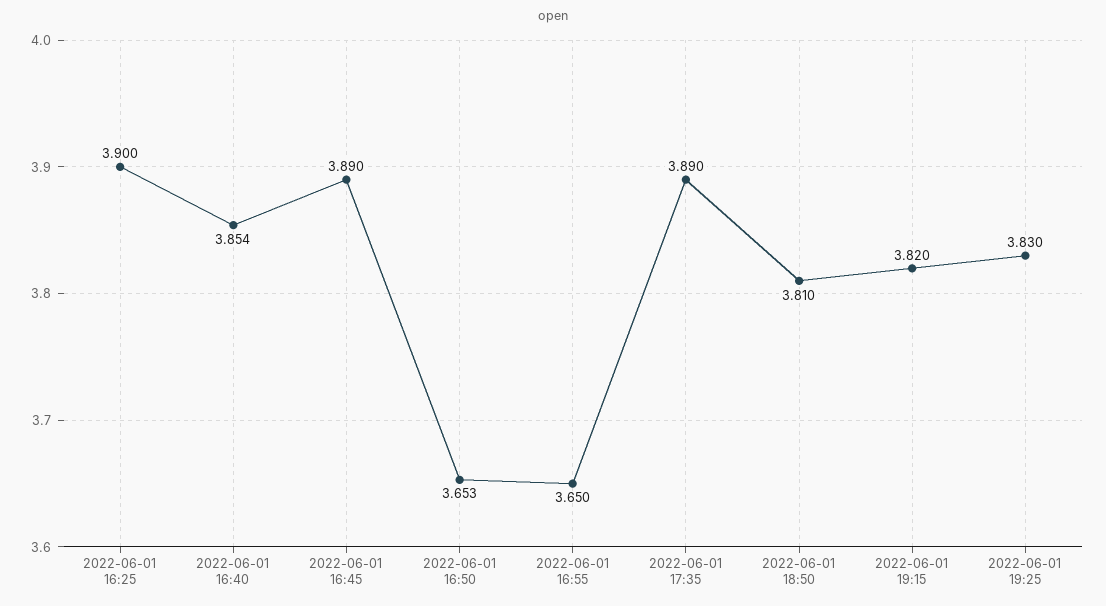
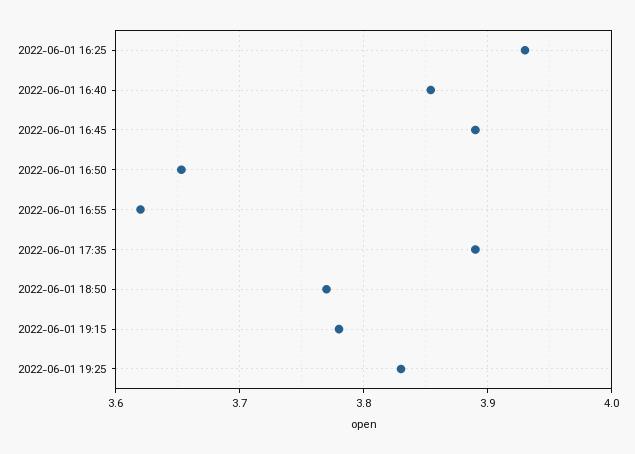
2022-06-01 16:25: 3.9 -> 3.93
2022-06-01 16:55: 3.65 -> 3.62
2022-06-01 18:50: 3.81 -> 3.77
2022-06-01 19:15: 3.82 -> 3.78

